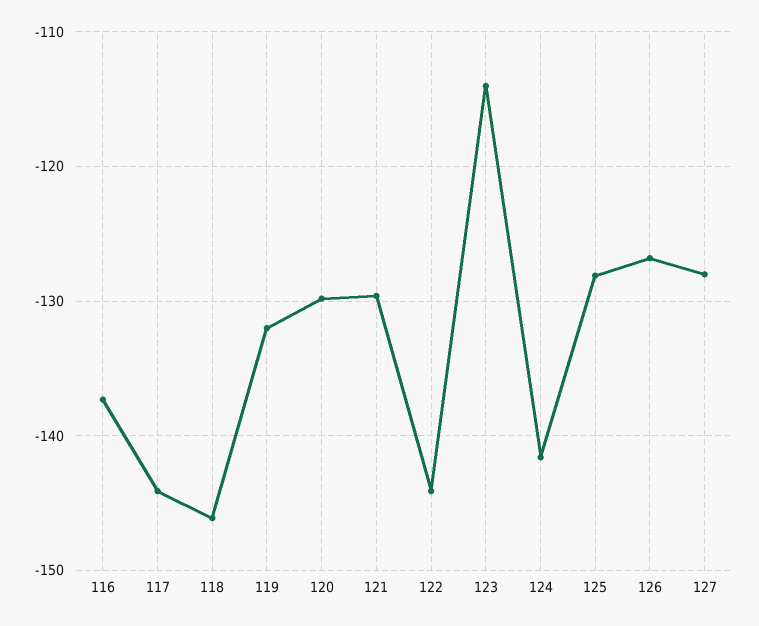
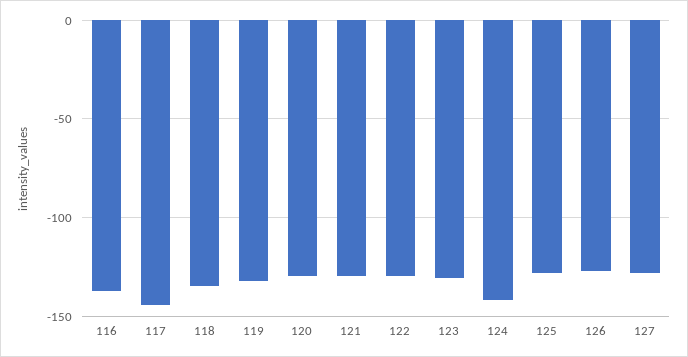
118: -146 -> -135
122: -144 -> -130
123: -114 -> -130

